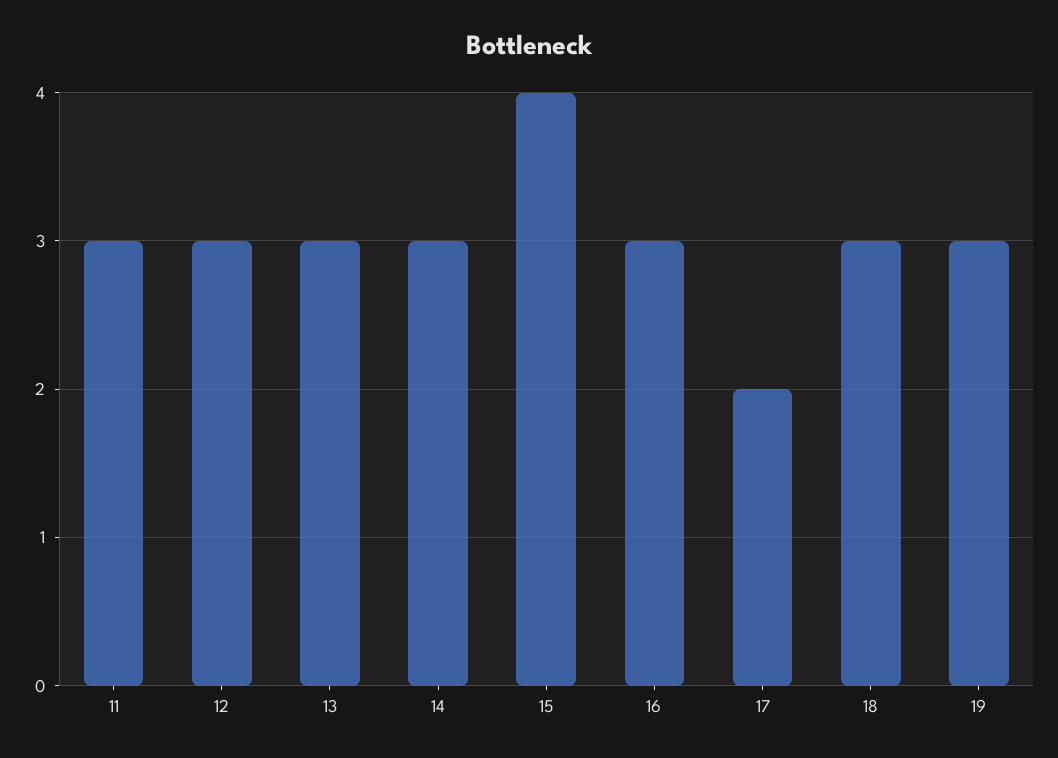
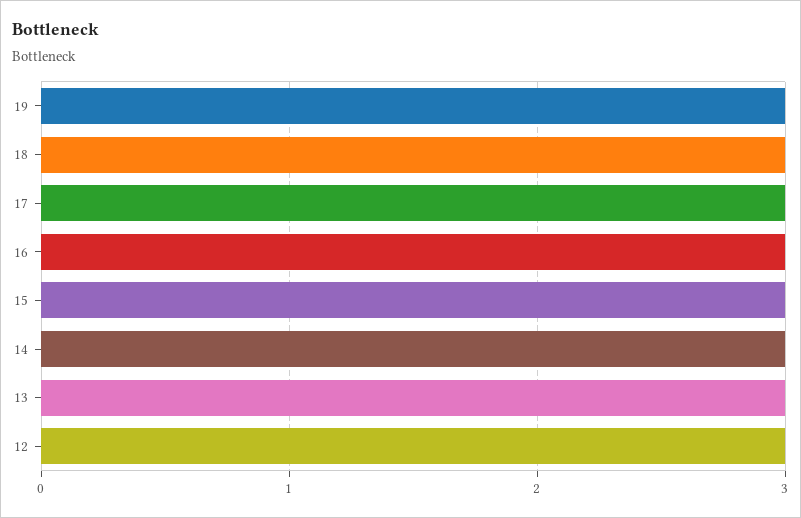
11: 3 -> none
15: 4 -> 3
17: 2 -> 3

